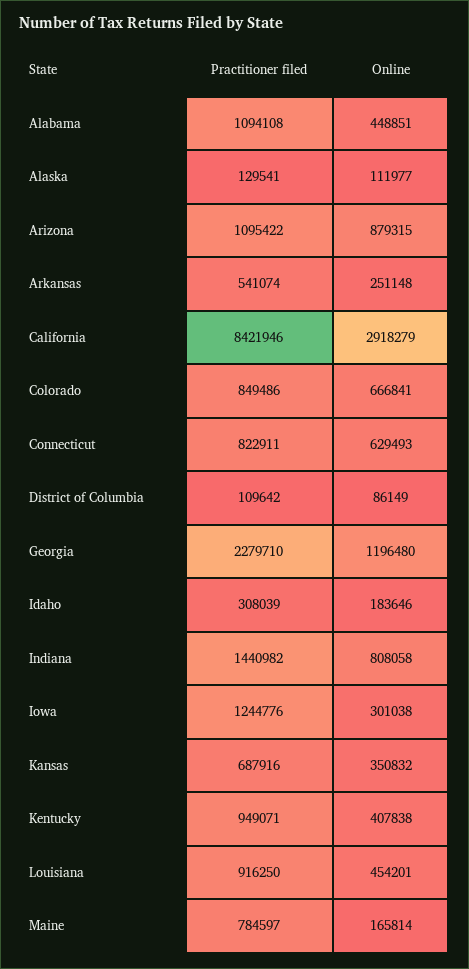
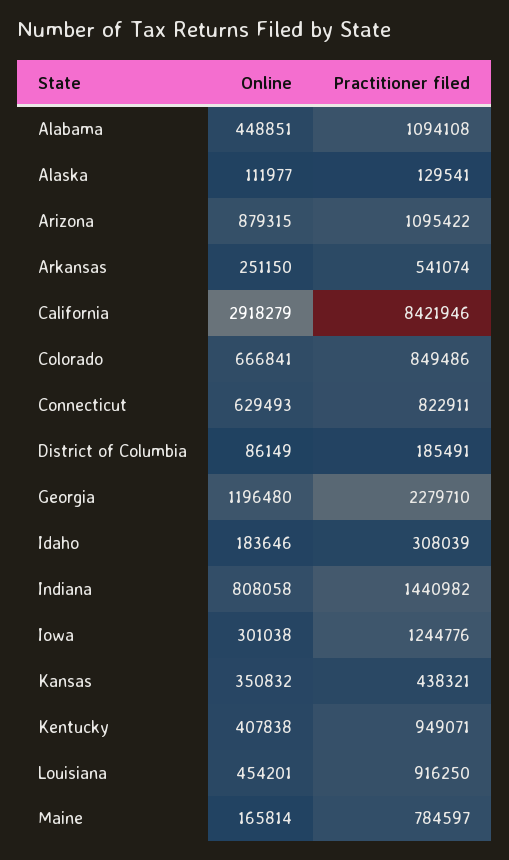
Online, Arkansas: 251148 -> 251150
Practitioner filed, District of Columbia: 109642 -> 185491
Practitioner filed, Kansas: 687916 -> 438321

